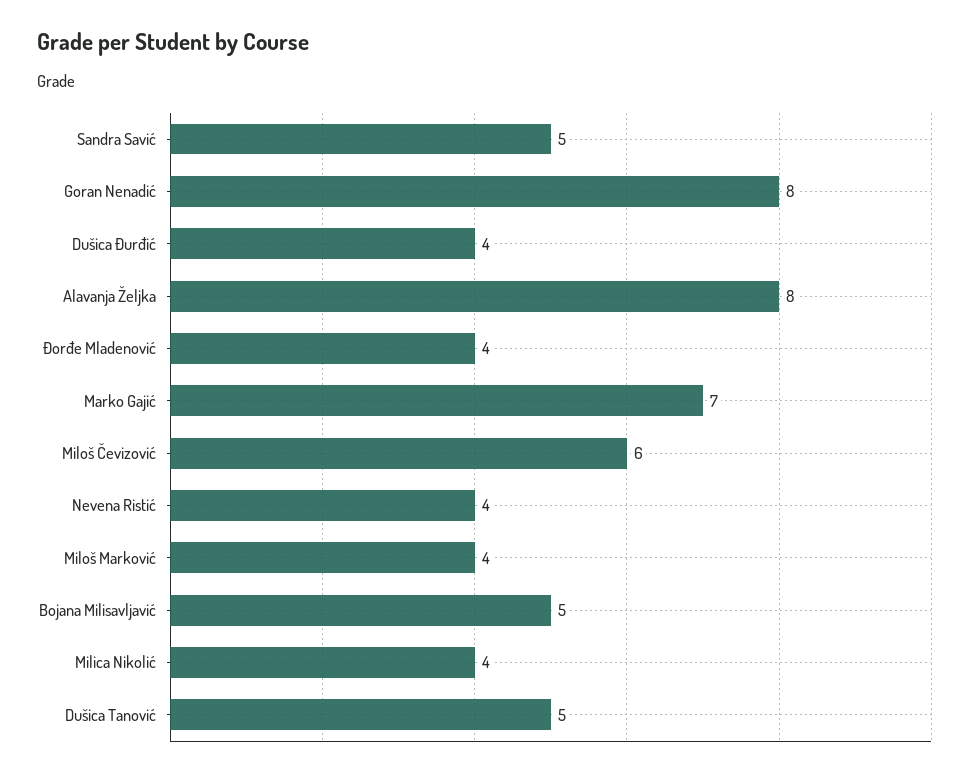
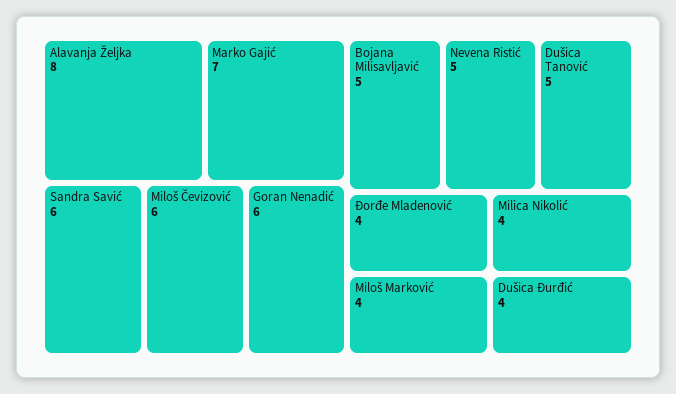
Sandra Savić: 5 -> 6
Goran Nenadić: 8 -> 6
Nevena Ristić: 4 -> 5

